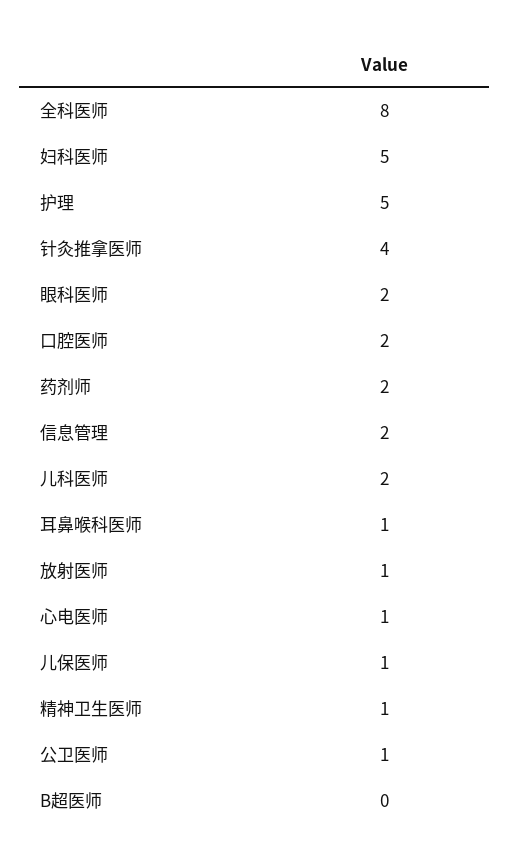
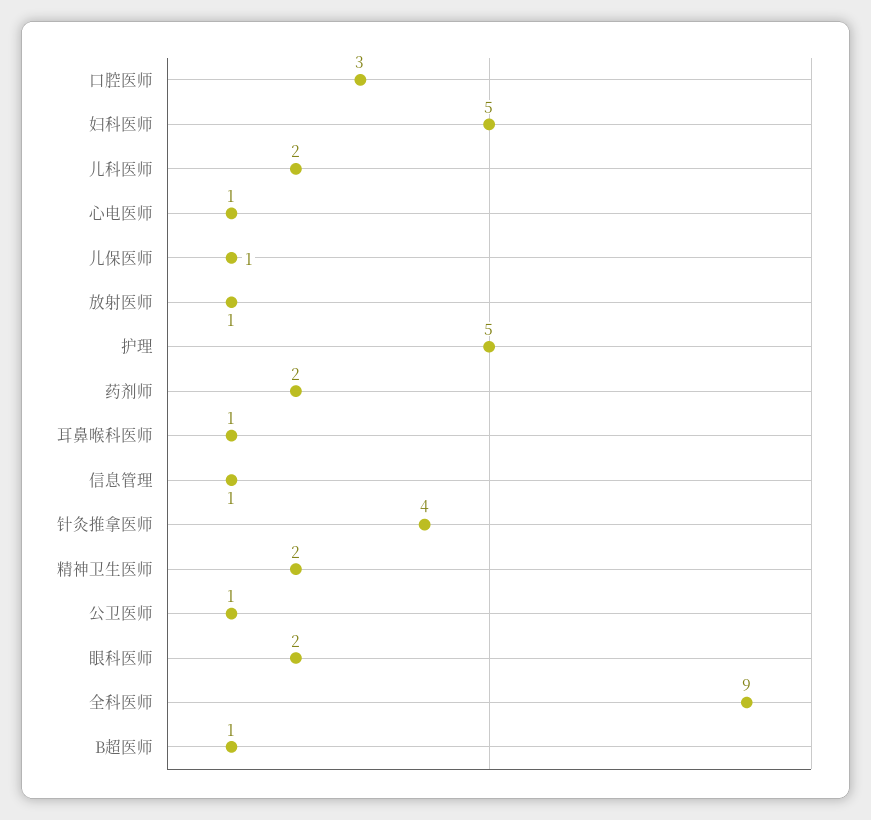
全科医师: 8 -> 9
口腔医师: 2 -> 3
信息管理: 2 -> 1
精神卫生医师: 1 -> 2
B超医师: 0 -> 1

